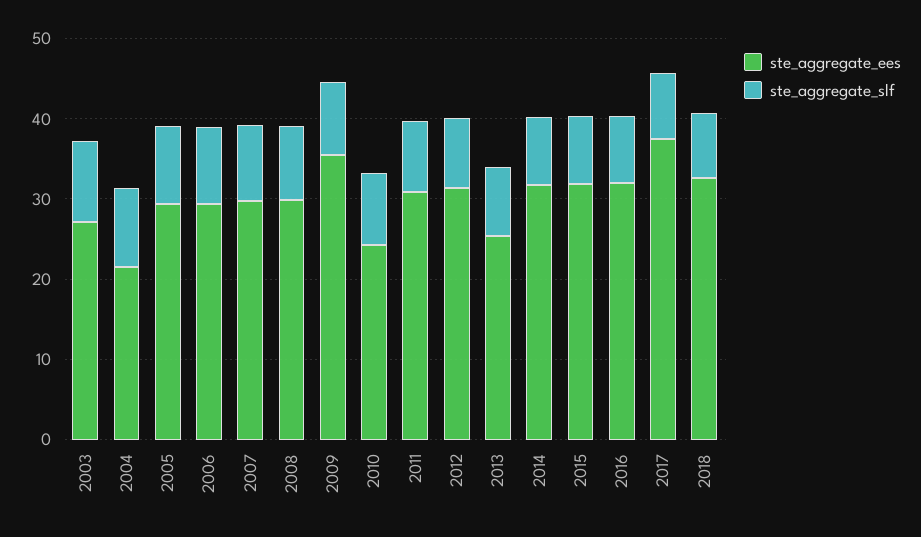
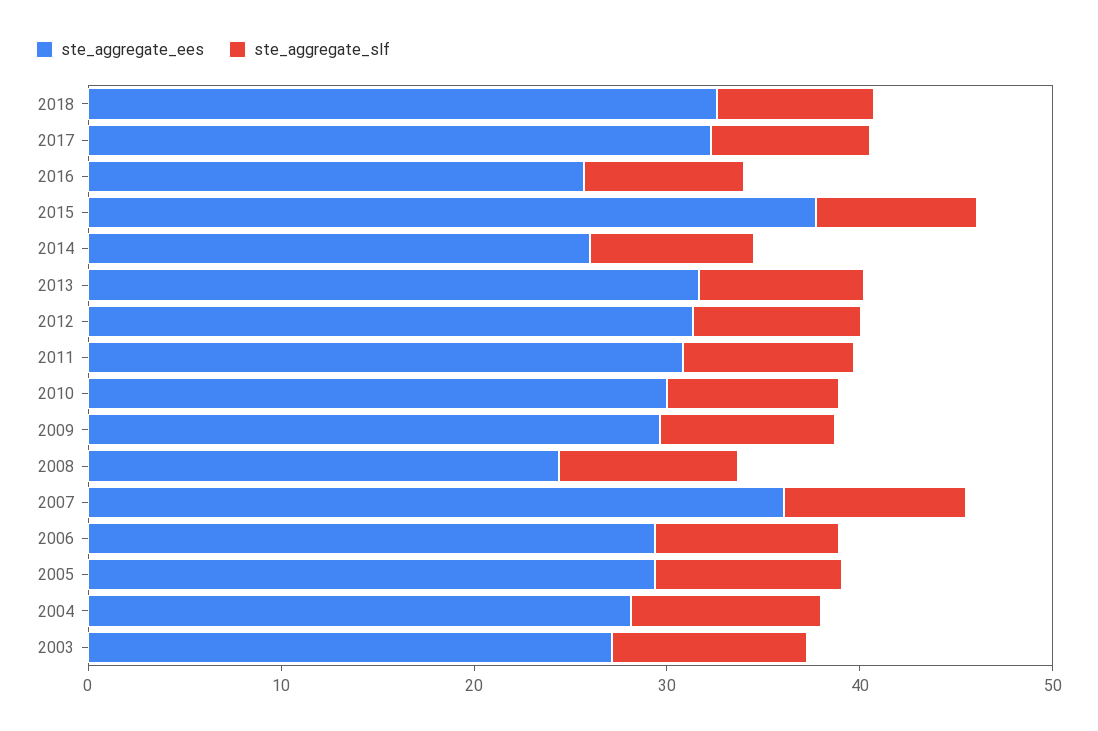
ste_aggregate_ees, 2004: 22 -> 28
ste_aggregate_ees, 2007: 30 -> 36
ste_aggregate_ees, 2008: 30 -> 24
ste_aggregate_ees, 2009: 36 -> 30
ste_aggregate_ees, 2010: 24 -> 30
ste_aggregate_ees, 2013: 26 -> 32
ste_aggregate_ees, 2014: 32 -> 26
ste_aggregate_ees, 2015: 32 -> 38
ste_aggregate_ees, 2016: 32 -> 26
ste_aggregate_ees, 2017: 38 -> 32

